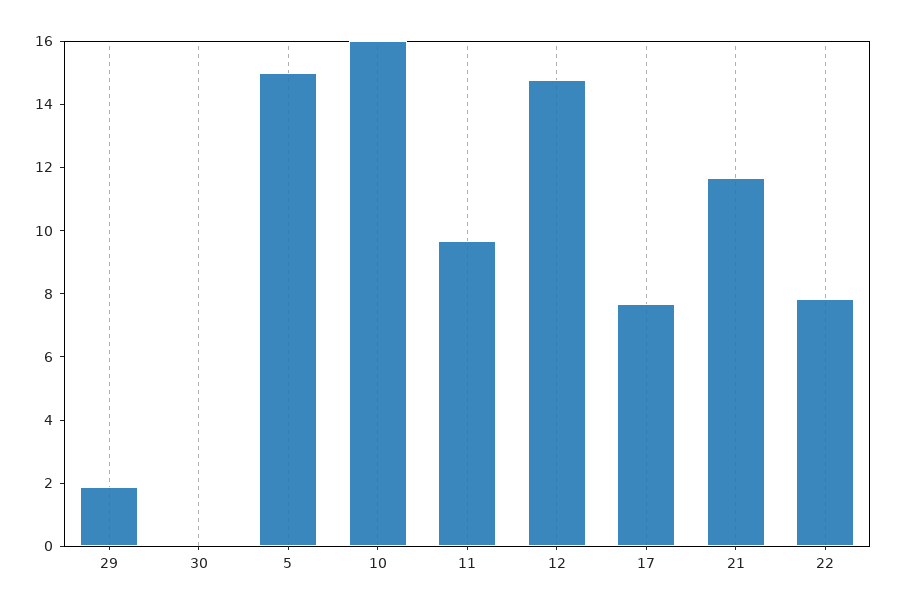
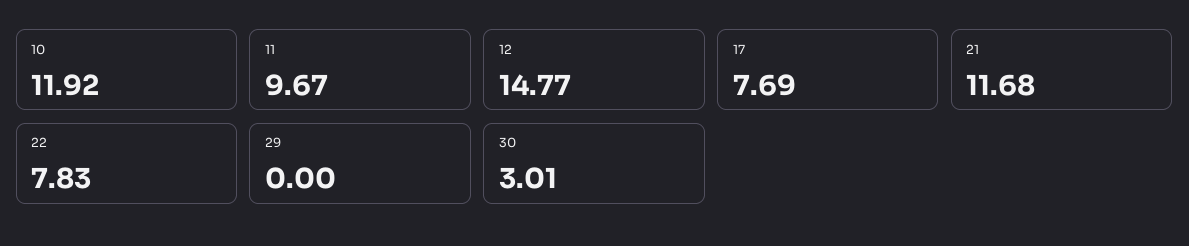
29: 2 -> 0
30: 0 -> 3.01
5: 15 -> none
10: 16 -> 11.92

